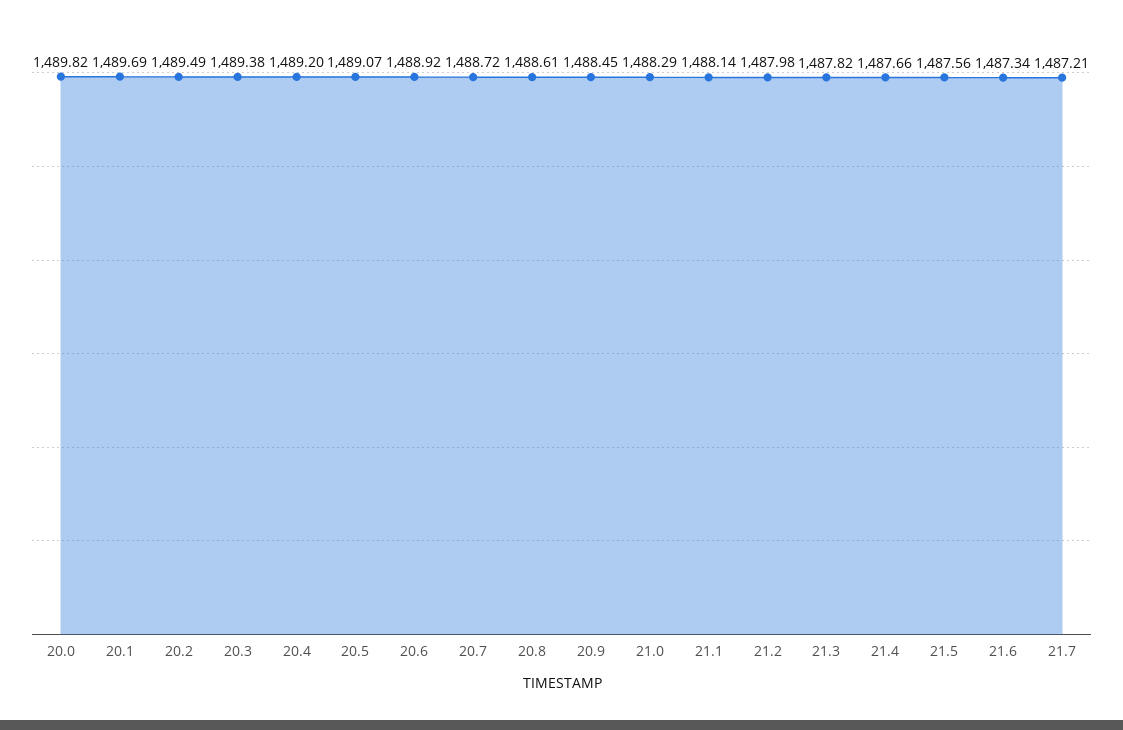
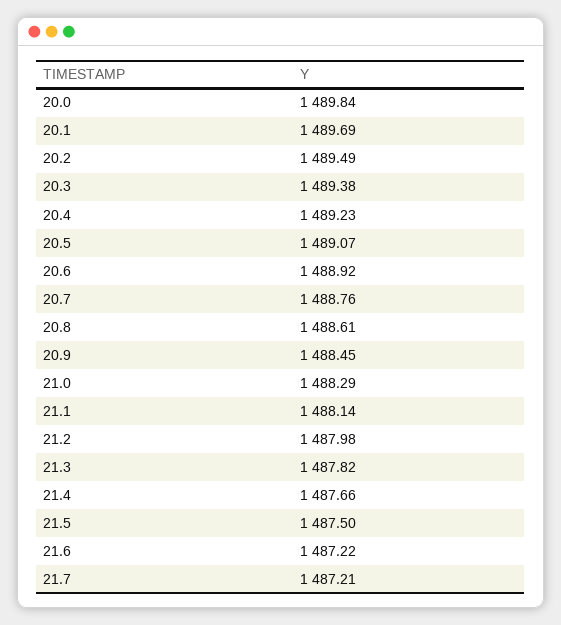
20.0: 1489.82 -> 1489.84
20.4: 1489.2 -> 1489.23
20.7: 1488.72 -> 1488.76
21.5: 1487.56 -> 1487.5
21.6: 1487.34 -> 1487.22

